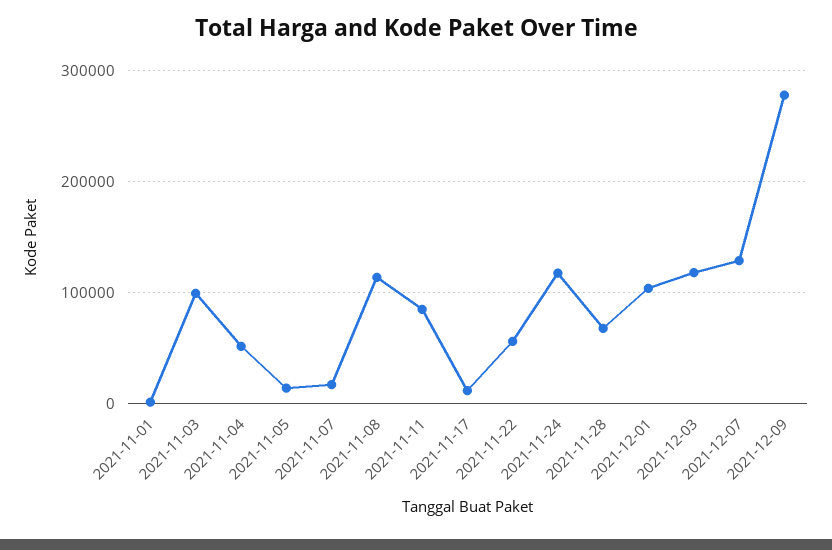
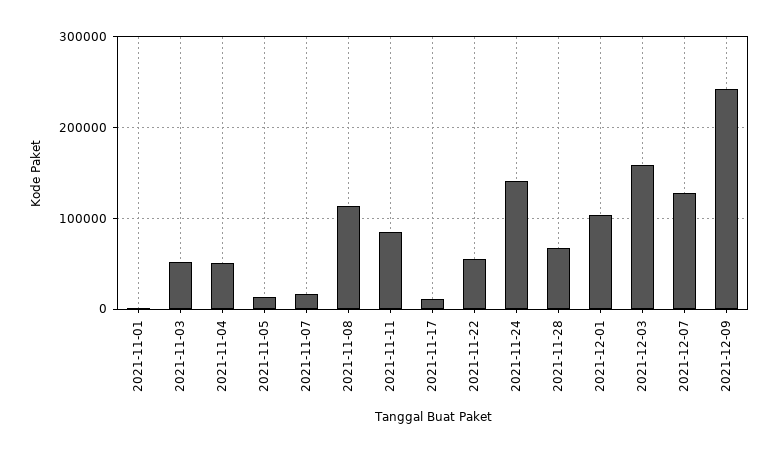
2021-11-03: 100000 -> 50000
2021-11-24: 120000 -> 140000
2021-12-03: 120000 -> 160000
2021-12-09: 280000 -> 240000

